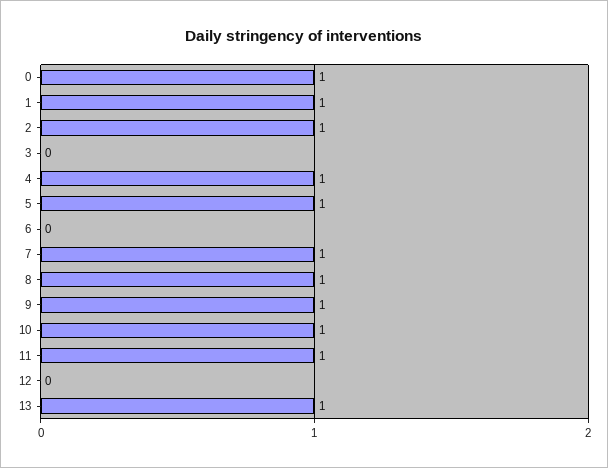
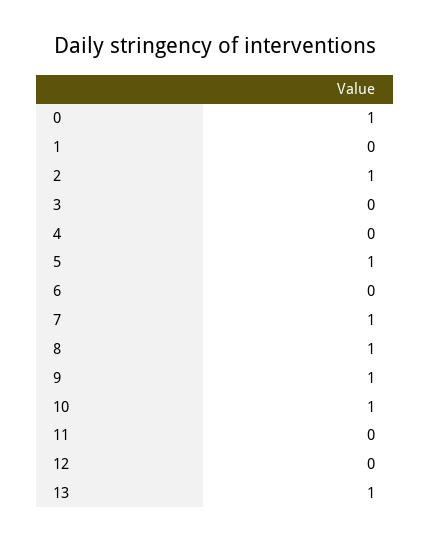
1: 1 -> 0
4: 1 -> 0
11: 1 -> 0

